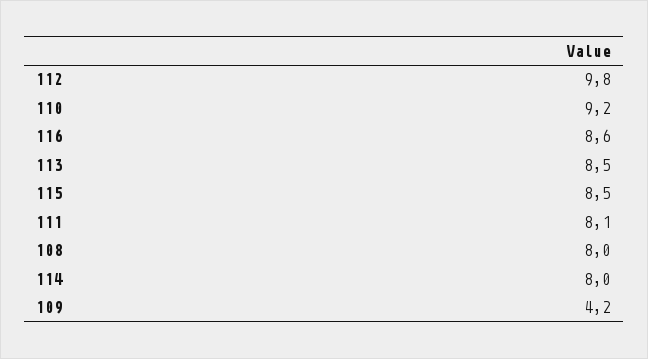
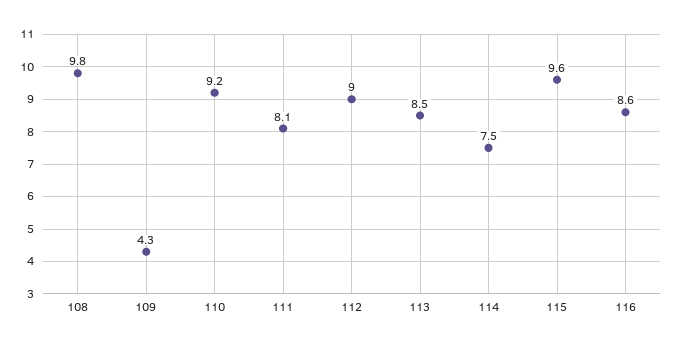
112: 9.8 -> 9
115: 8.5 -> 9.6
108: 8 -> 9.8
114: 8 -> 7.5
109: 4.2 -> 4.3

